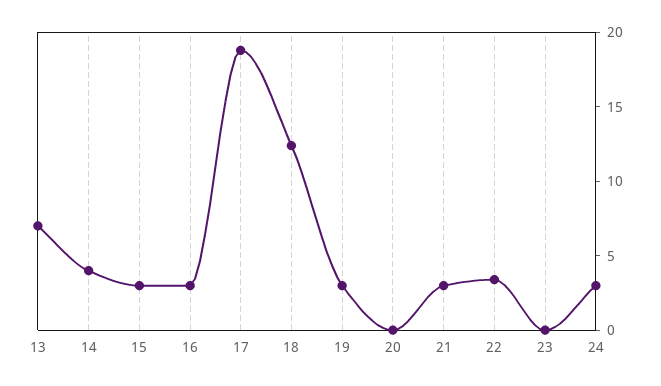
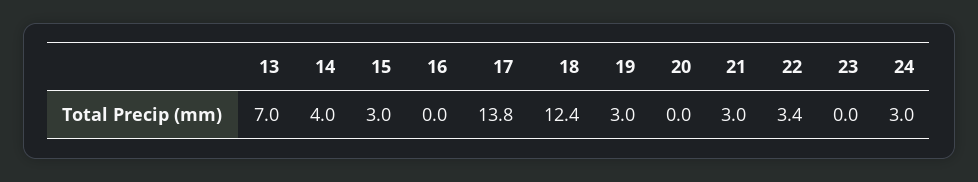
16: 3 -> 0
17: 19 -> 13.8

